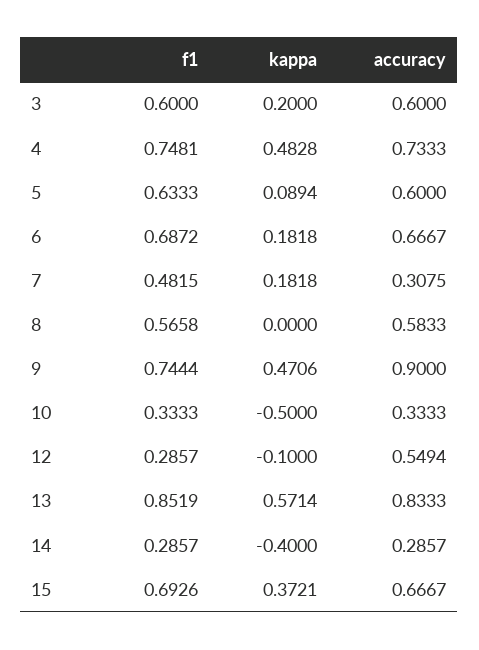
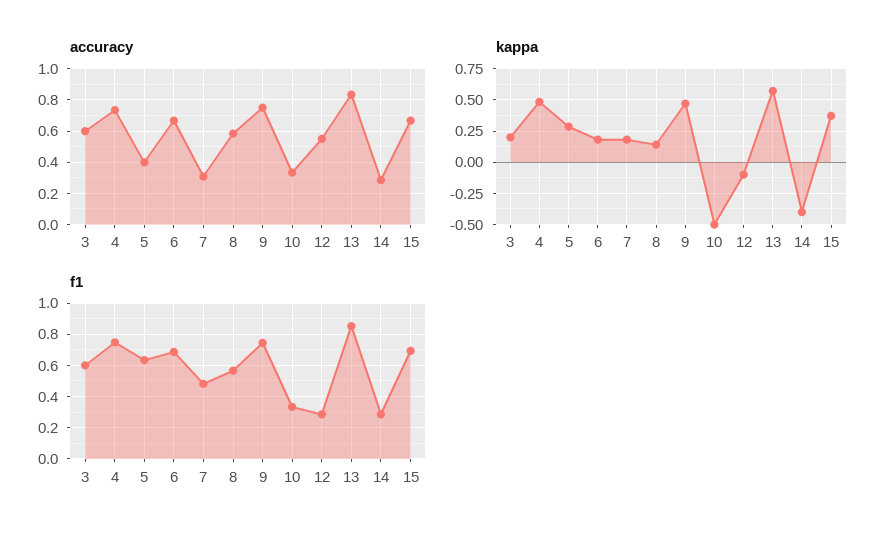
kappa, 5: 0.0894 -> 0.3
accuracy, 5: 0.6 -> 0.4
kappa, 8: 0 -> 0.15
accuracy, 9: 0.9 -> 0.75

